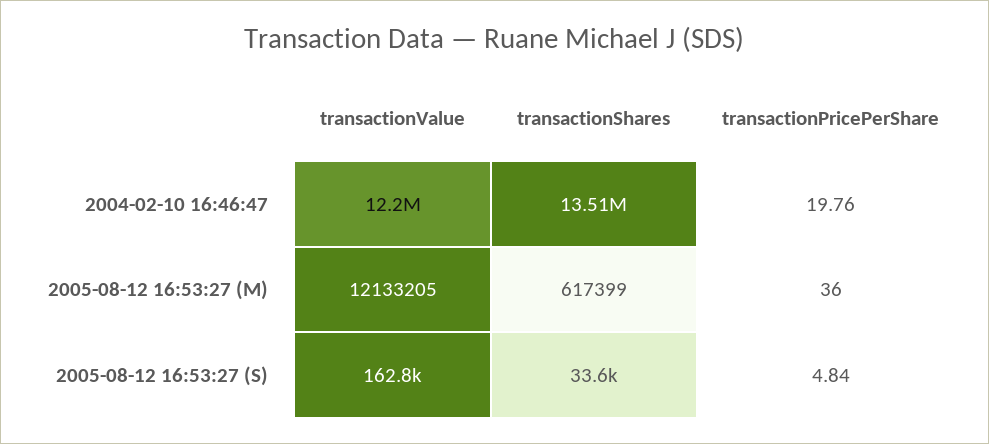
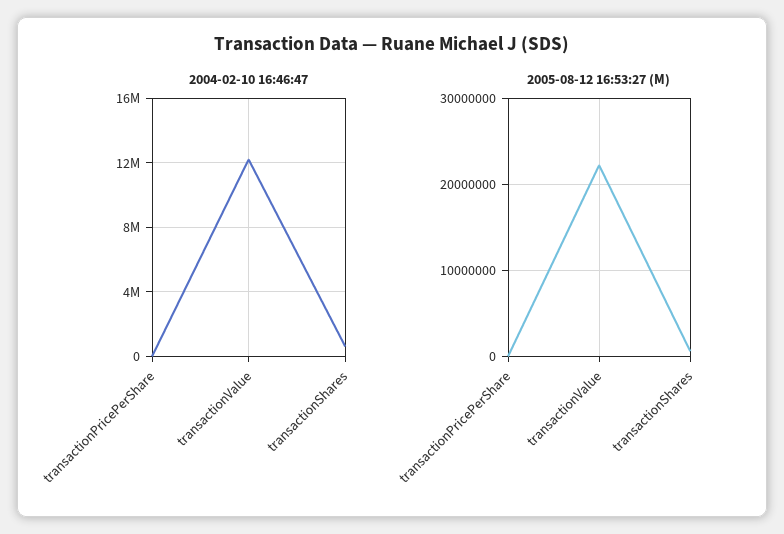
2004-02-10 16:46:47, transactionShares: 13510000 -> 500000
2005-08-12 16:53:27 (M), transactionValue: 12133205 -> 22000000
2005-08-12 16:53:27 (S), transactionValue: 162800 -> none
2005-08-12 16:53:27 (S), transactionShares: 33600 -> none
2005-08-12 16:53:27 (S), transactionPricePerShare: 4.84 -> none

